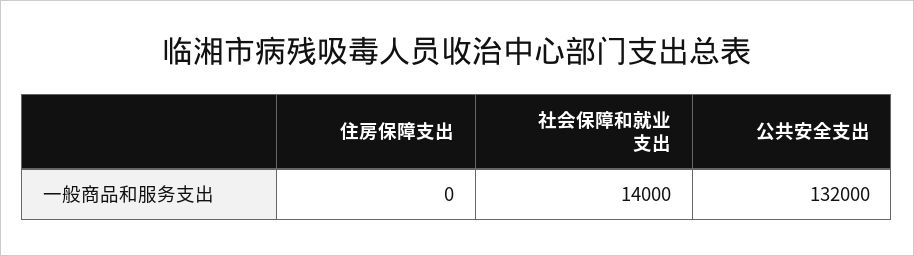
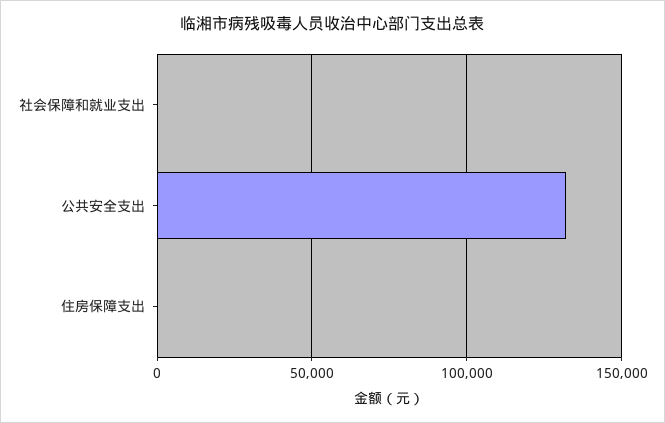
社会保障和就业支出: 14000 -> 0

